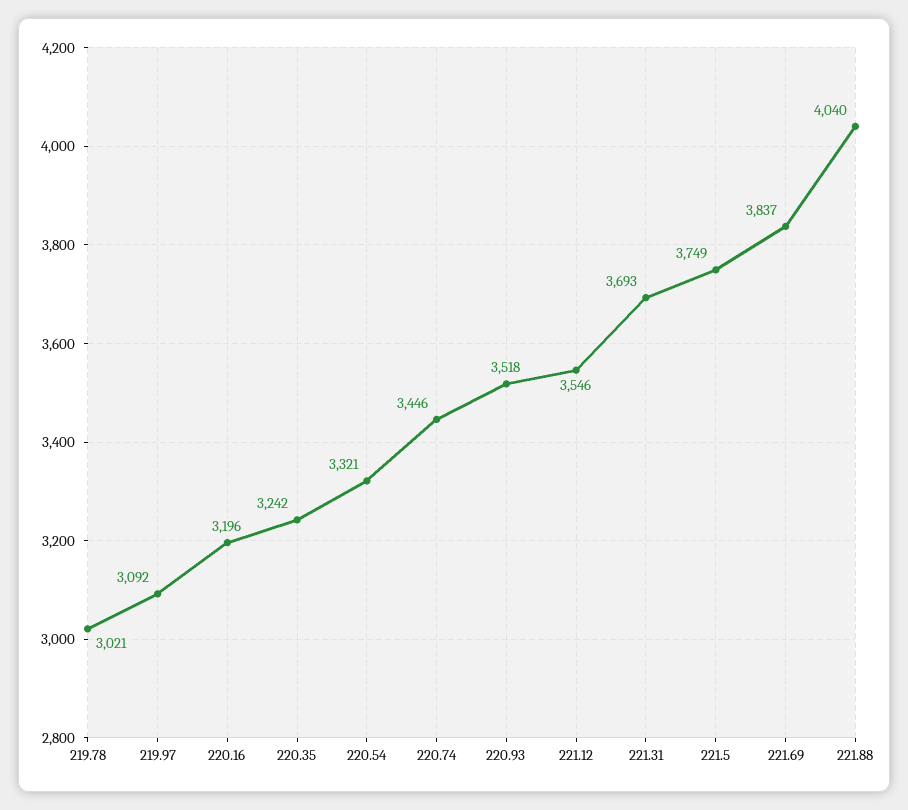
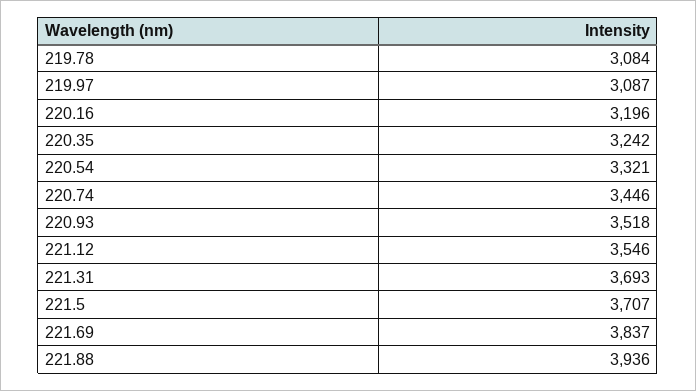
219.78: 3021 -> 3084
219.97: 3092 -> 3087
221.5: 3749 -> 3707
221.88: 4040 -> 3936

